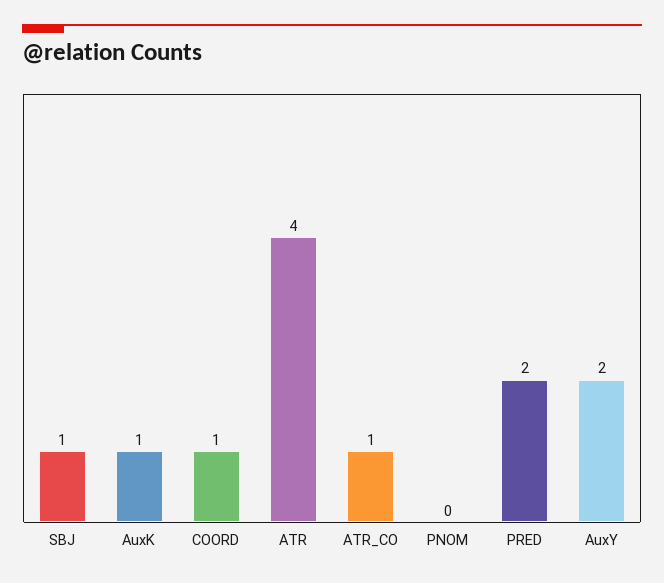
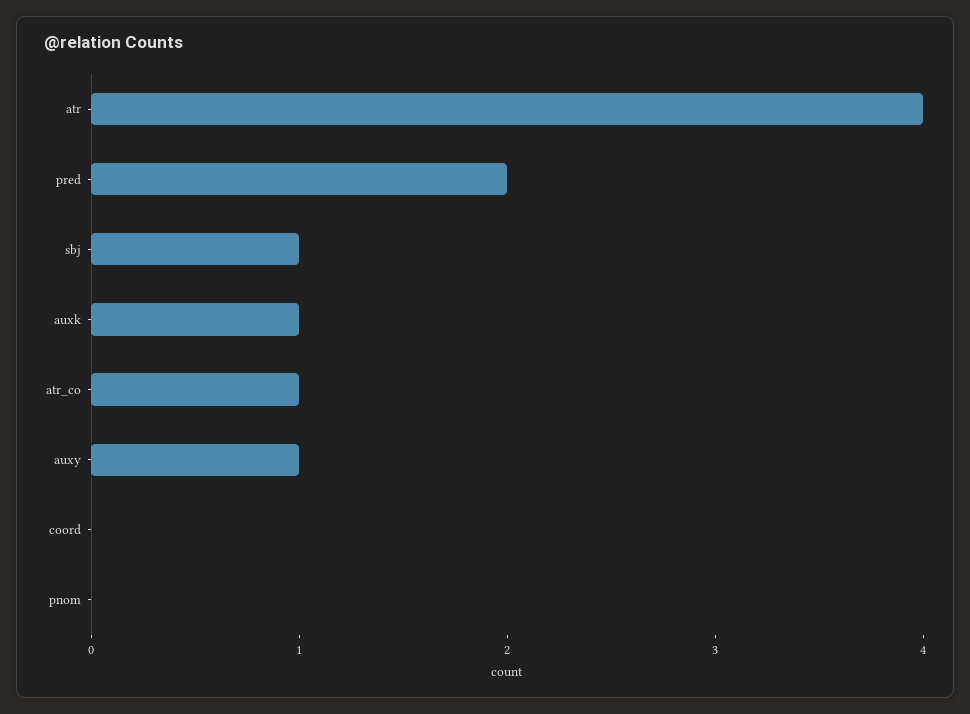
COORD: 1 -> 0
AuxY: 2 -> 1

